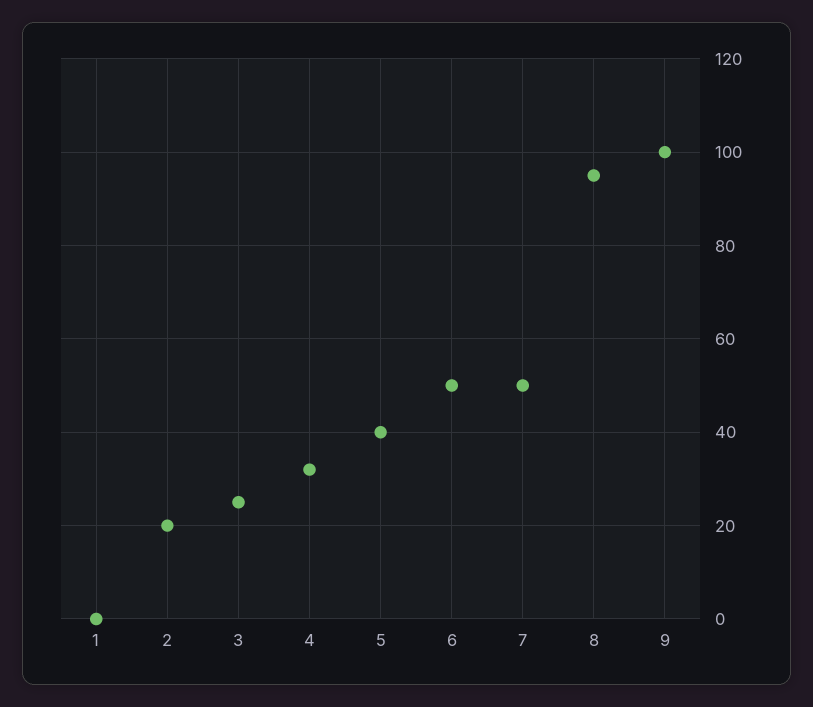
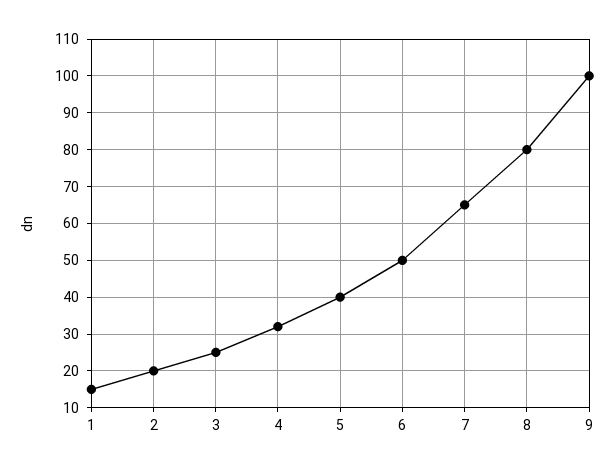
1: 0 -> 15
7: 50 -> 65
8: 95 -> 80

